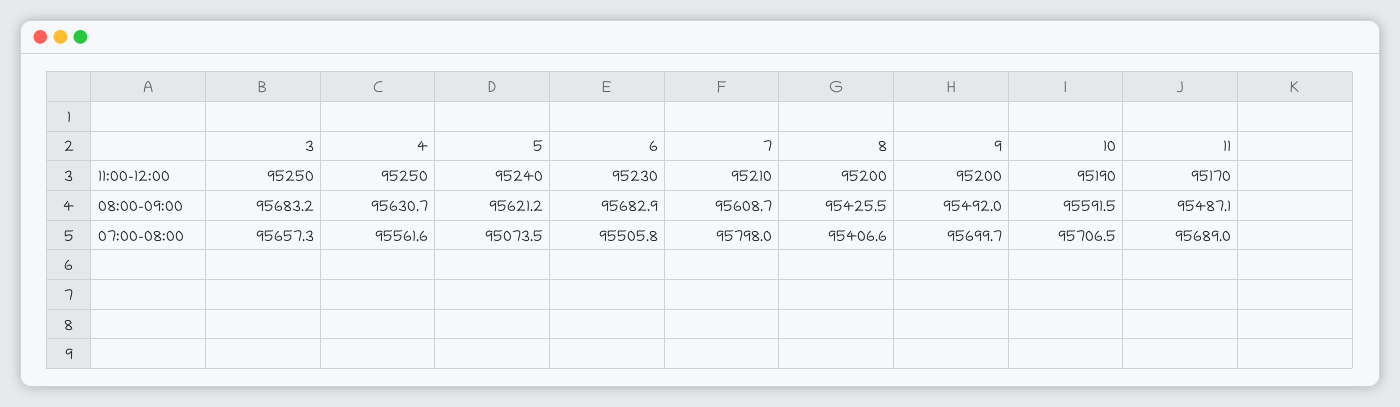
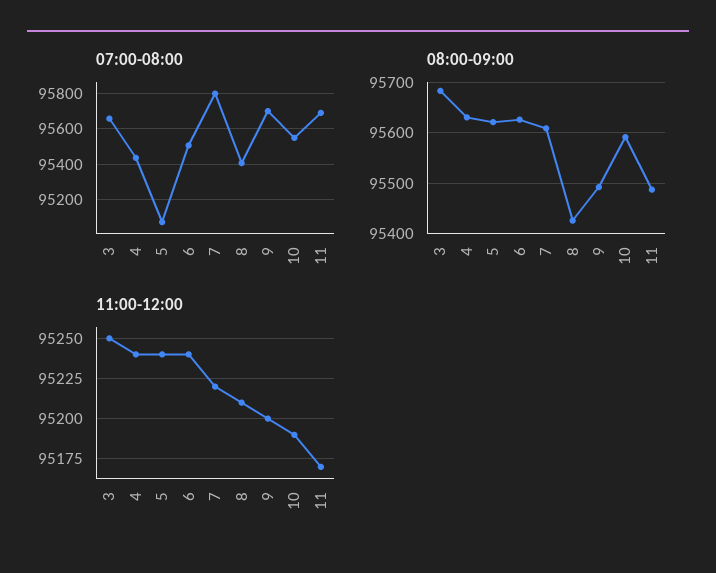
11:00-12:00, 4: 95250 -> 95240
11:00-12:00, 6: 95230 -> 95240
11:00-12:00, 7: 95210 -> 95220
11:00-12:00, 8: 95200 -> 95210
08:00-09:00, 6: 95682.9 -> 95620
07:00-08:00, 4: 95561.6 -> 95450
07:00-08:00, 10: 95706.5 -> 95550

